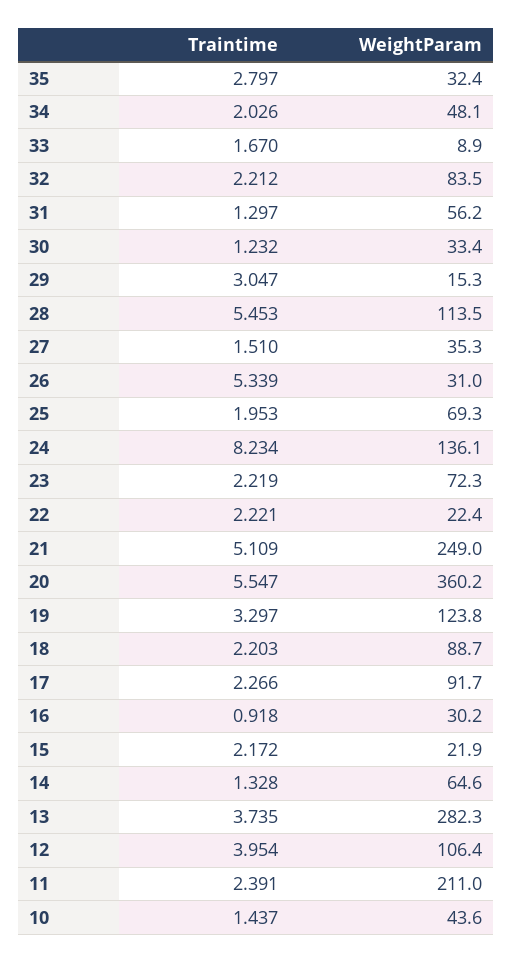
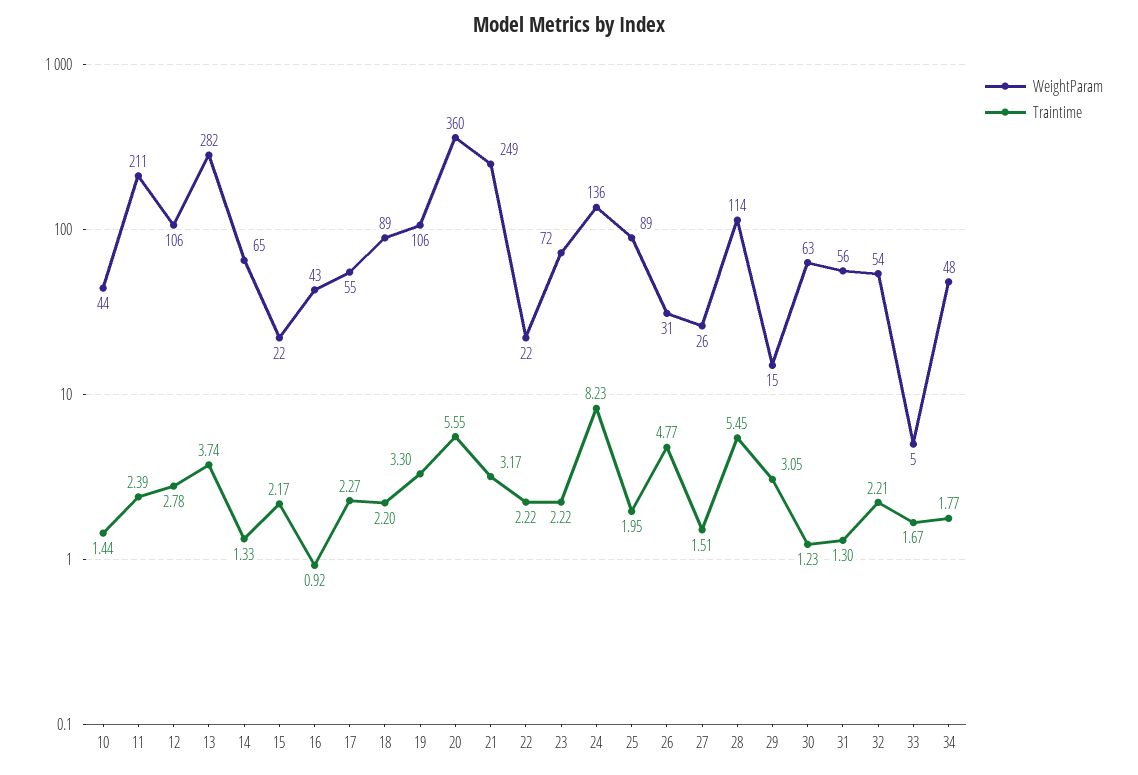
Traintime, 35: 2.797 -> none
WeightParam, 35: 32.4 -> none
Traintime, 34: 2.026 -> 1.77
WeightParam, 33: 8.9 -> 5
WeightParam, 32: 83.5 -> 54
WeightParam, 30: 33.4 -> 63
WeightParam, 27: 35.3 -> 26
Traintime, 26: 5.339 -> 4.77
WeightParam, 25: 69.3 -> 89
Traintime, 21: 5.109 -> 3.17
WeightParam, 19: 123.8 -> 106
WeightParam, 17: 91.7 -> 55
WeightParam, 16: 30.2 -> 43
Traintime, 12: 3.954 -> 2.78

